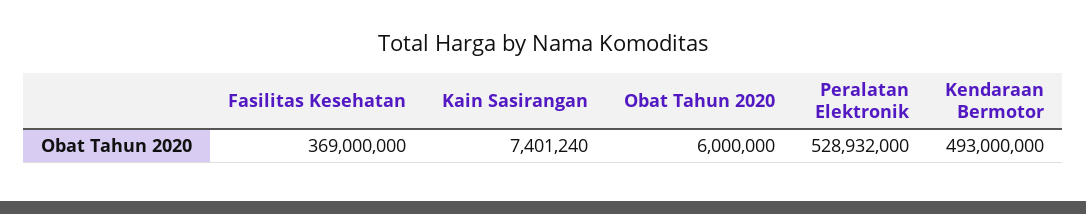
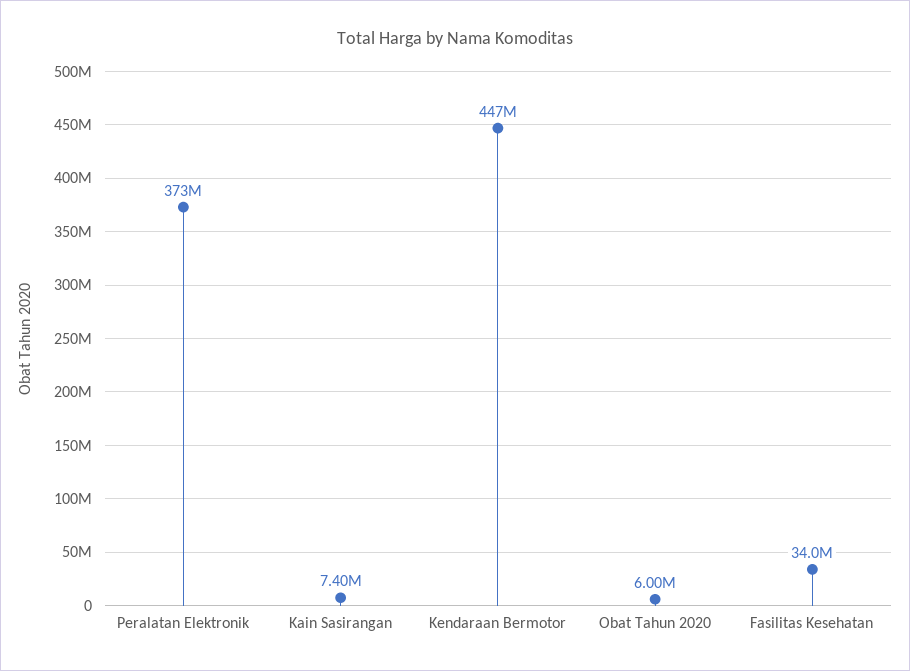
Fasilitas Kesehatan: 369000000 -> 34000000
Peralatan Elektronik: 528932000 -> 373000000
Kendaraan Bermotor: 493000000 -> 447000000

